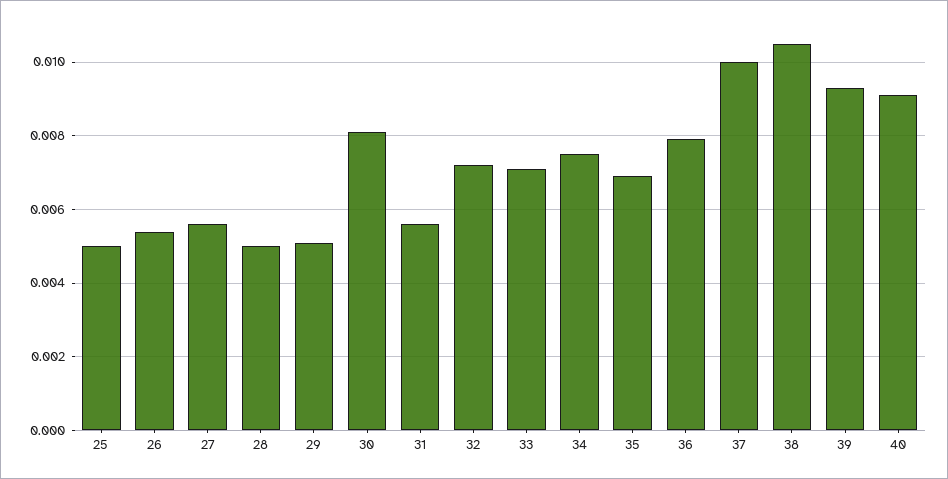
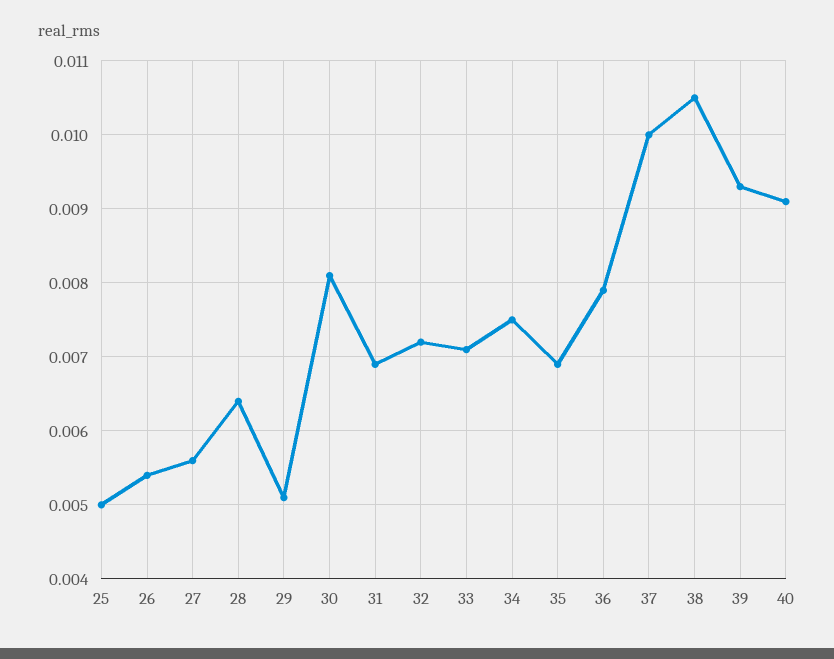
28: 0.005 -> 0.0064
31: 0.0055 -> 0.0069

